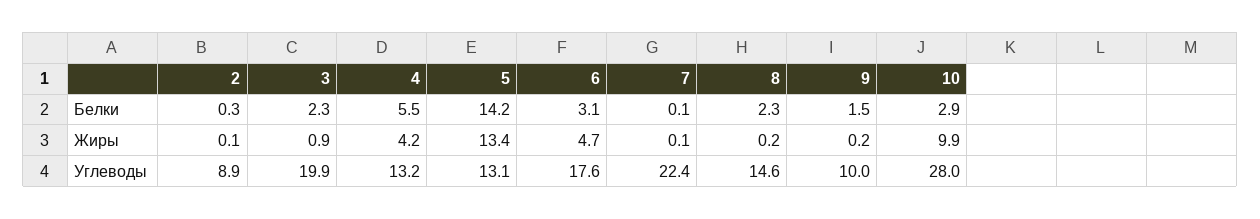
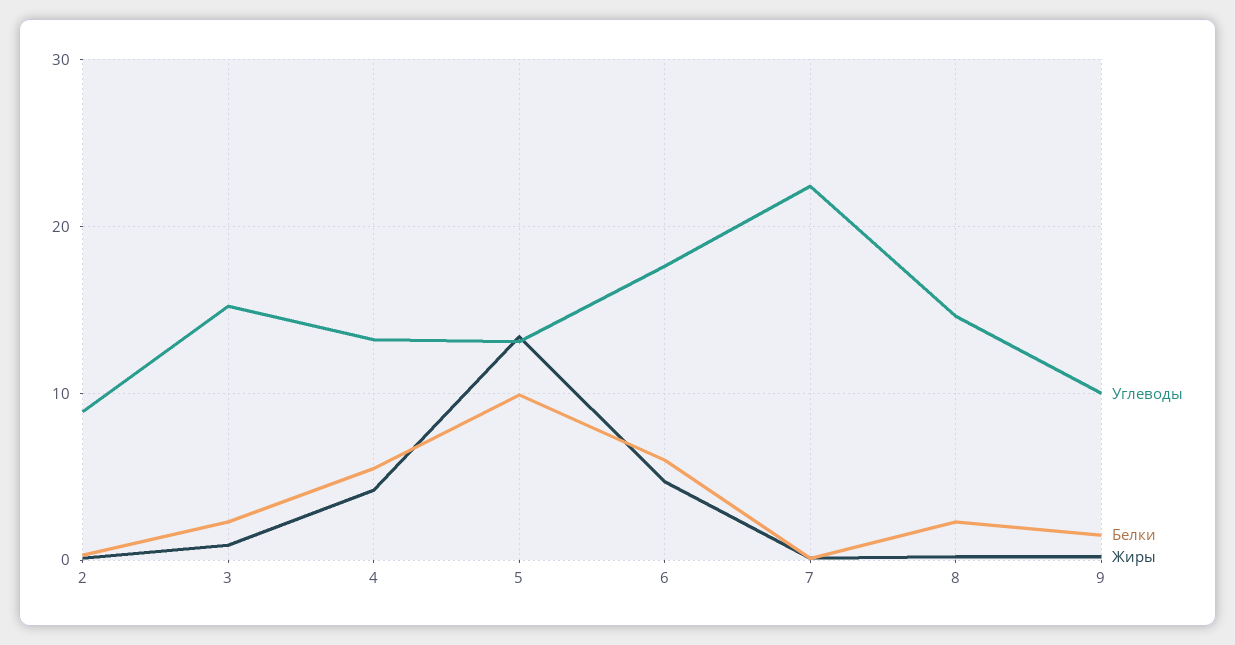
Белки, 5: 14.2 -> 10
Белки, 6: 3.1 -> 6
Белки, 10: 2.9 -> none
Жиры, 10: 9.9 -> none
Углеводы, 3: 19.9 -> 15
Углеводы, 10: 28 -> none

